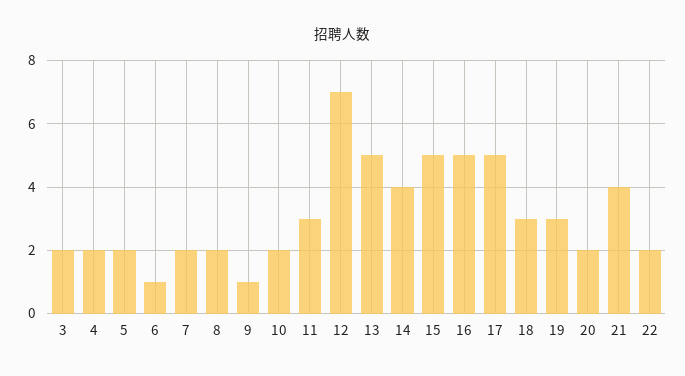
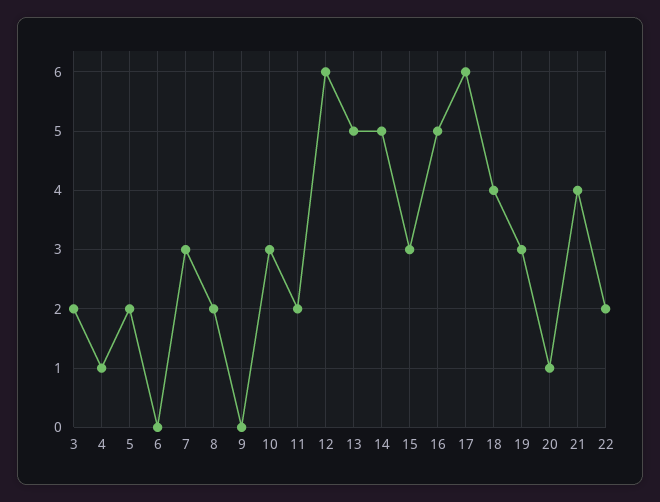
4: 2 -> 1
6: 1 -> 0
7: 2 -> 3
9: 1 -> 0
10: 2 -> 3
11: 3 -> 2
12: 7 -> 6
14: 4 -> 5
15: 5 -> 3
17: 5 -> 6
18: 3 -> 4
20: 2 -> 1

